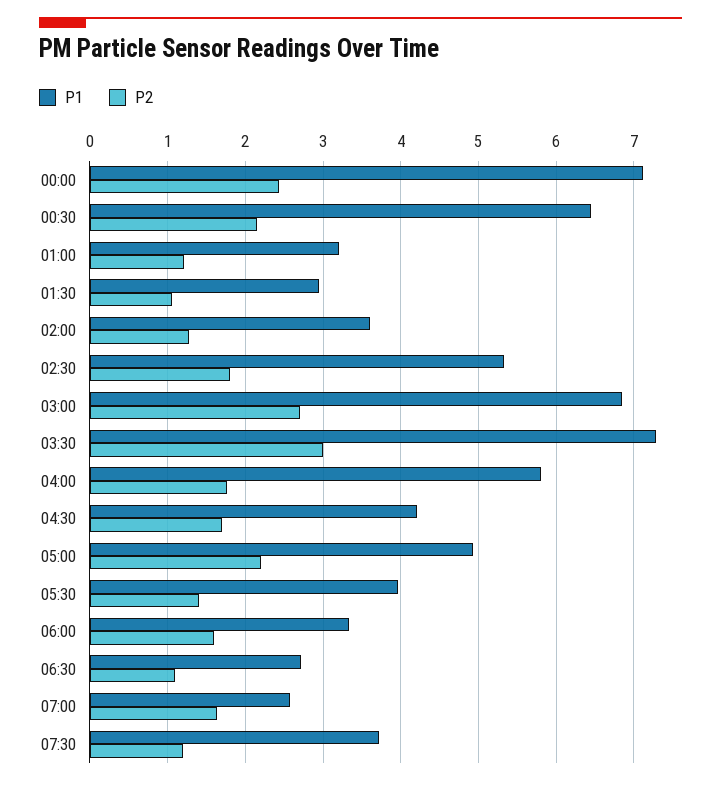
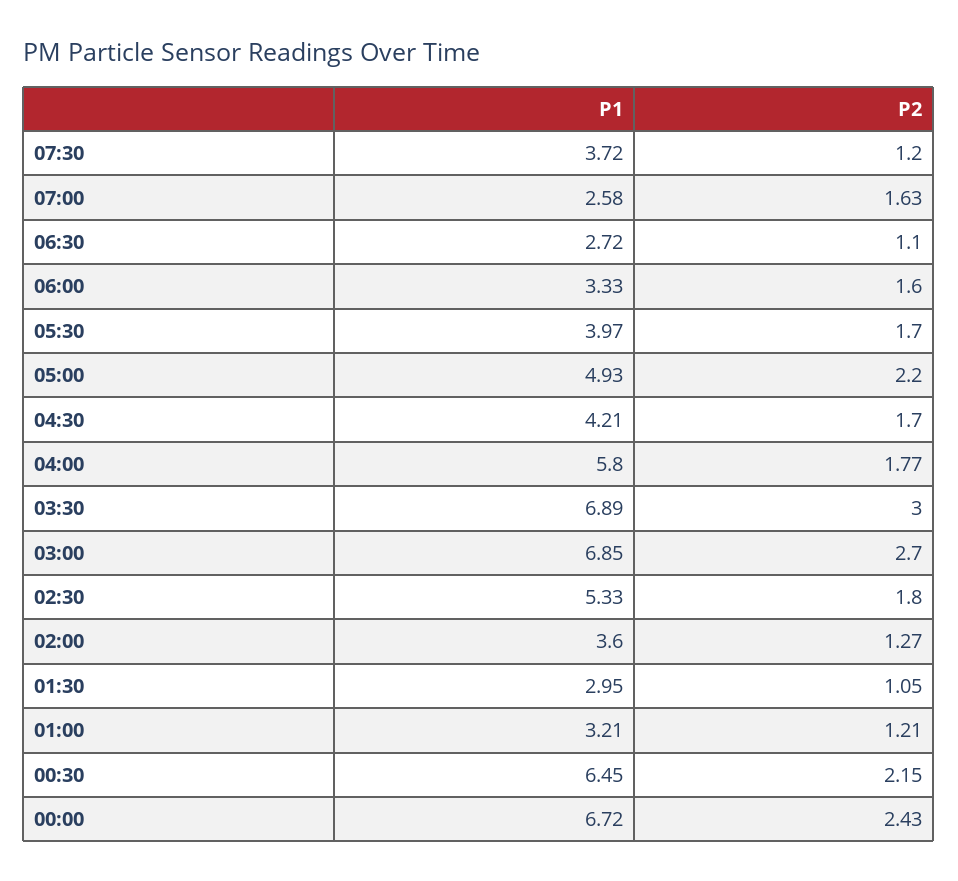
P1, 00:00: 7.1 -> 6.72
P1, 03:30: 7.3 -> 6.89
P2, 05:30: 1.4 -> 1.7

